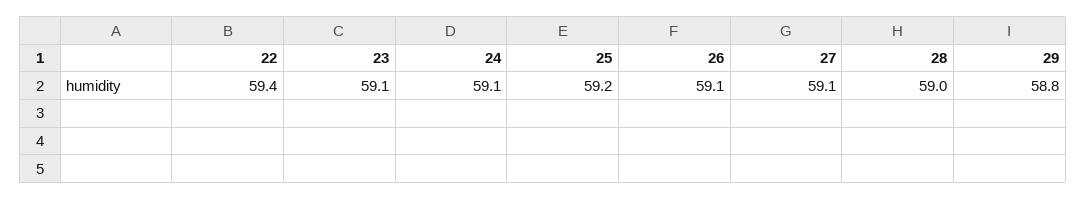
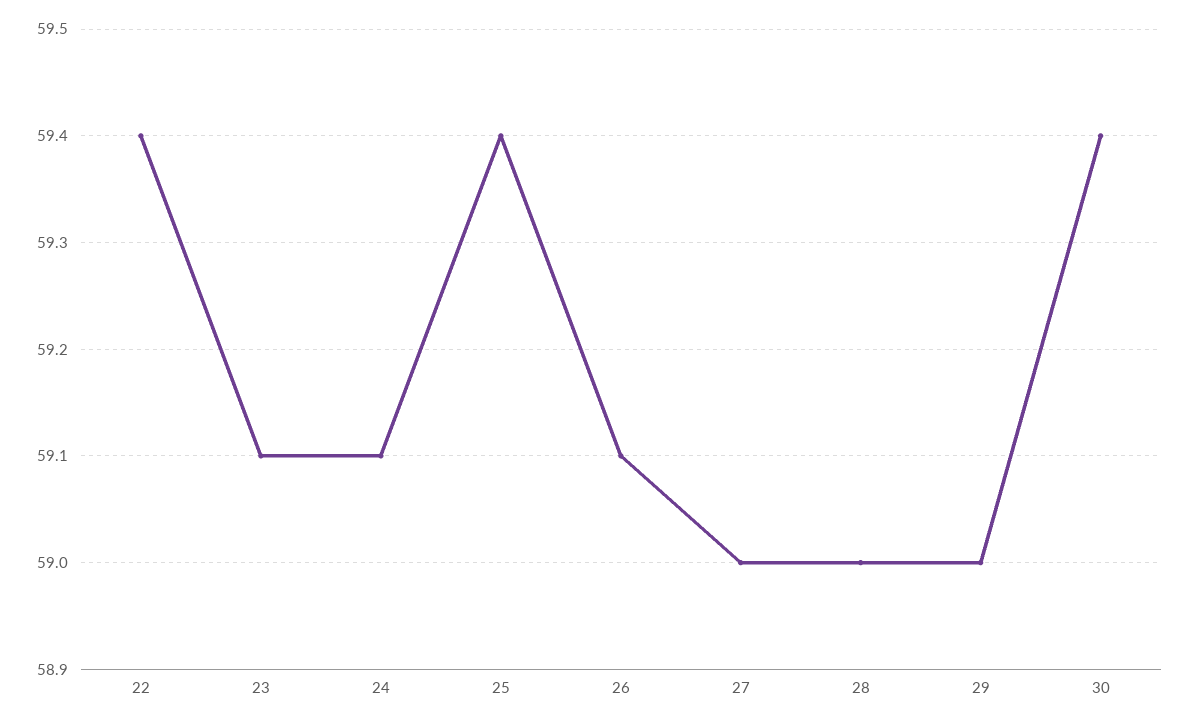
25: 59.2 -> 59.4
27: 59.1 -> 59
29: 58.8 -> 59
30: none -> 59.4

